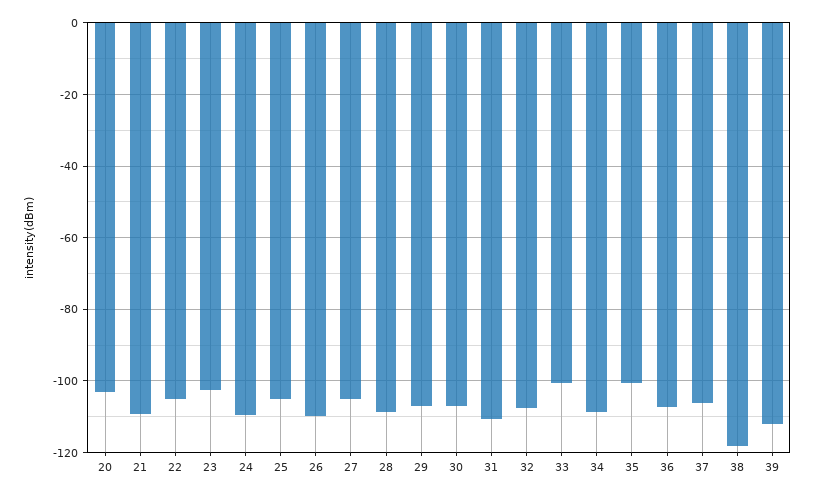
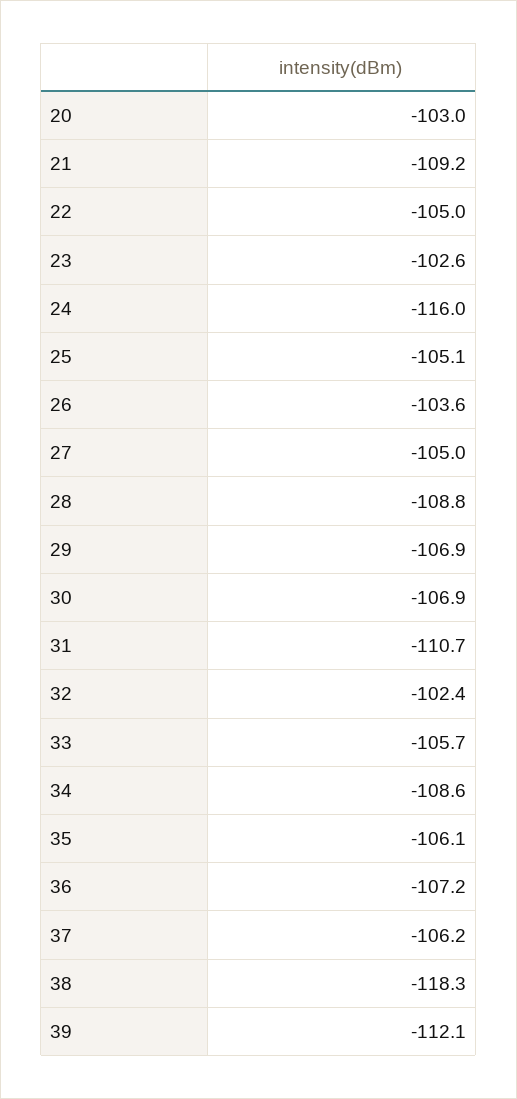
24: -110 -> -116
26: -110 -> -103.6
32: -108 -> -102.4
33: -100 -> -105.7
35: -100 -> -106.1

